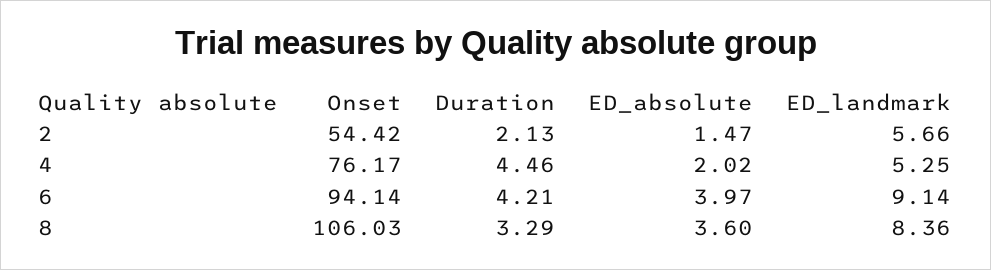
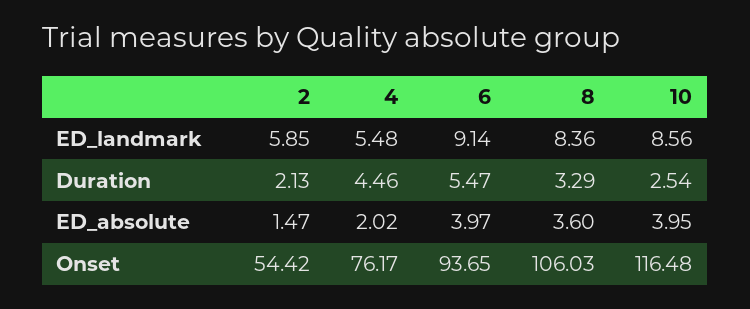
ED_landmark, 2: 5.66 -> 5.85
ED_landmark, 4: 5.25 -> 5.48
Onset, 6: 94.14 -> 93.65
Duration, 6: 4.21 -> 5.47
ED_landmark, 10: none -> 8.56
Duration, 10: none -> 2.54
ED_absolute, 10: none -> 3.95
Onset, 10: none -> 116.48

